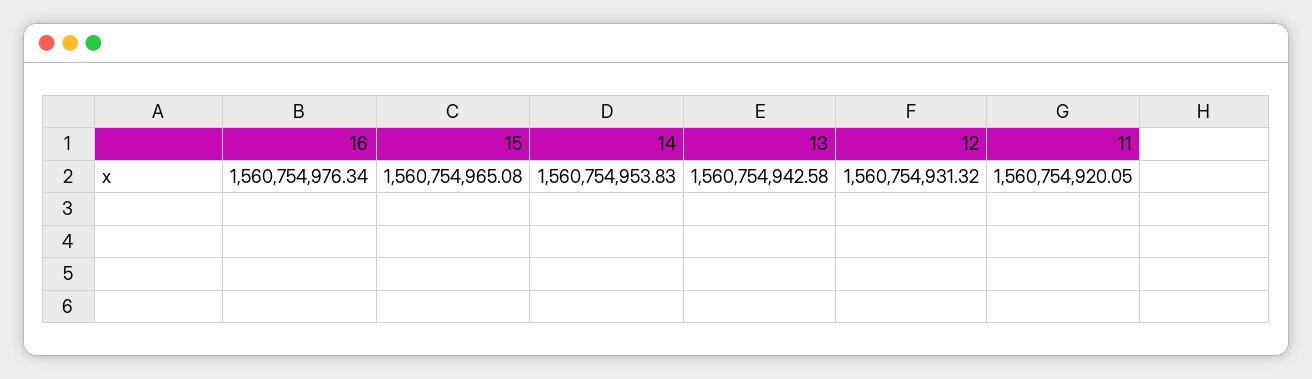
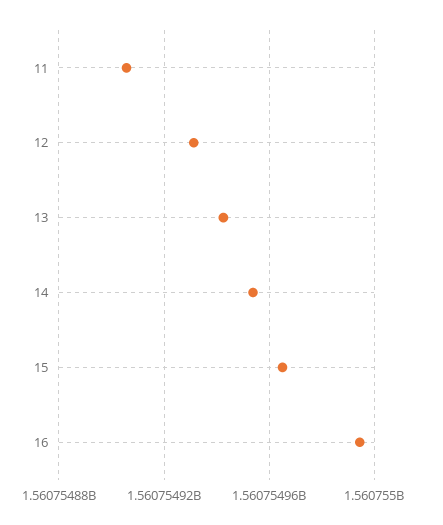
16: 1560754976.34 -> 1560754995
11: 1560754920.05 -> 1560754905

